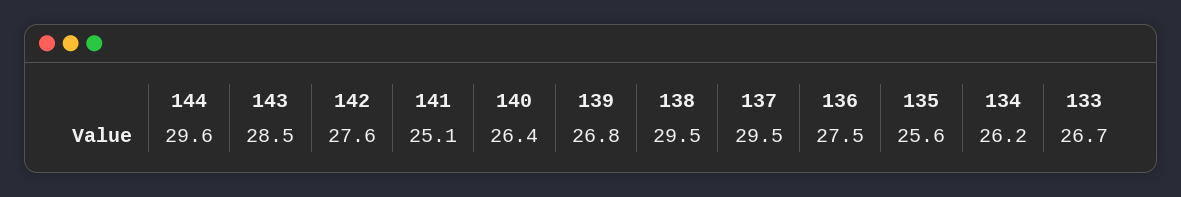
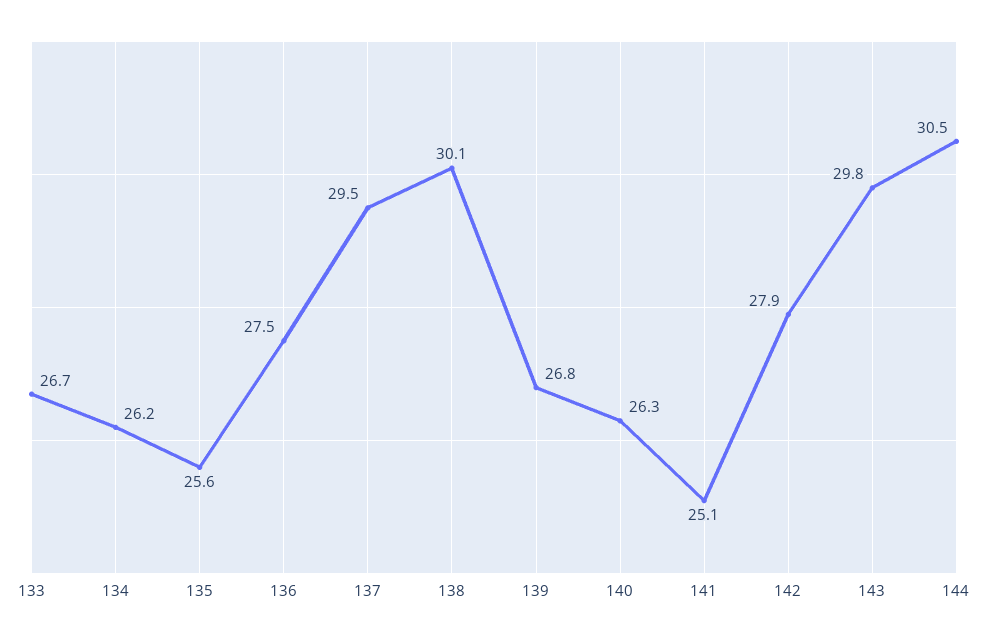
144: 29.6 -> 30.5
143: 28.5 -> 29.8
142: 27.6 -> 27.9
140: 26.4 -> 26.3
138: 29.5 -> 30.1

